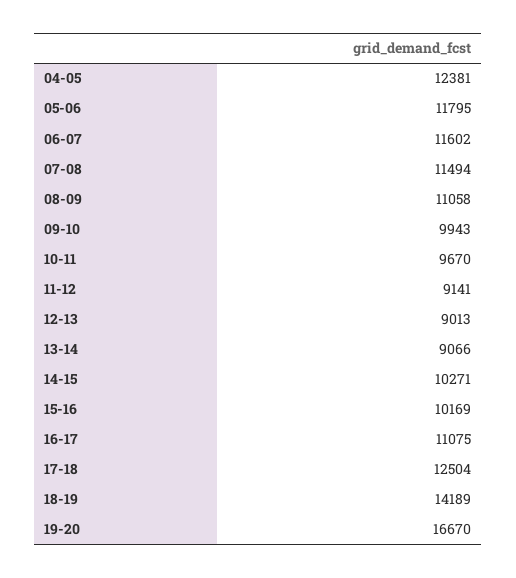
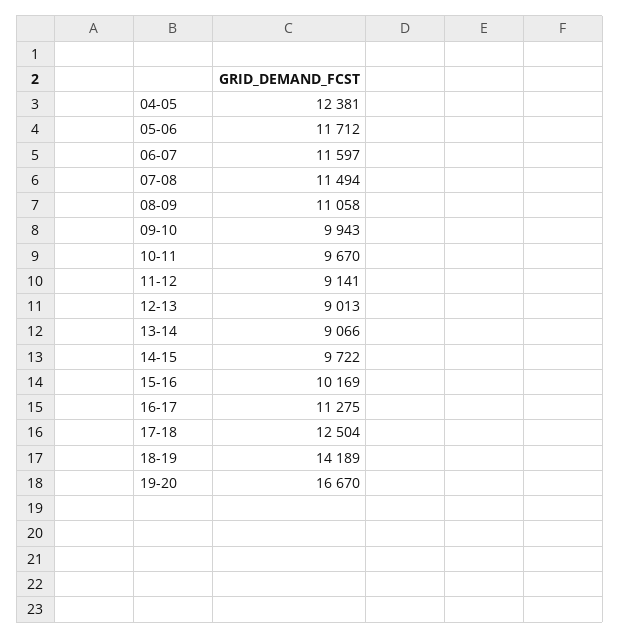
05-06: 11795 -> 11712
06-07: 11602 -> 11597
14-15: 10271 -> 9722
16-17: 11075 -> 11275

